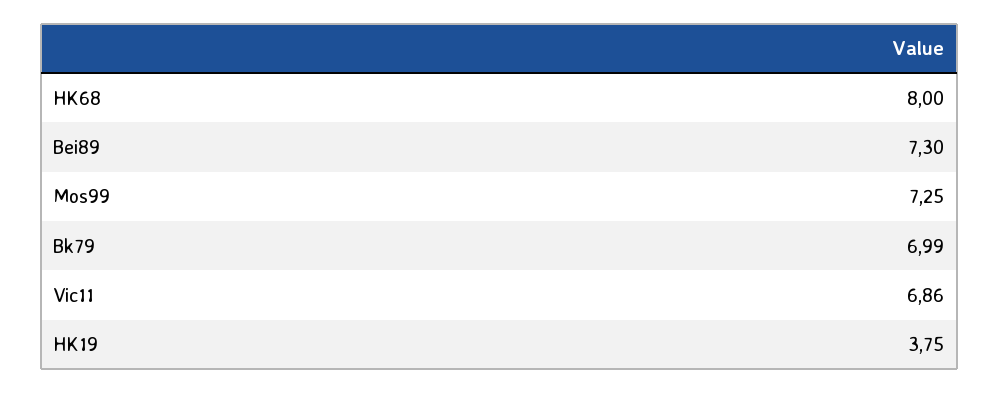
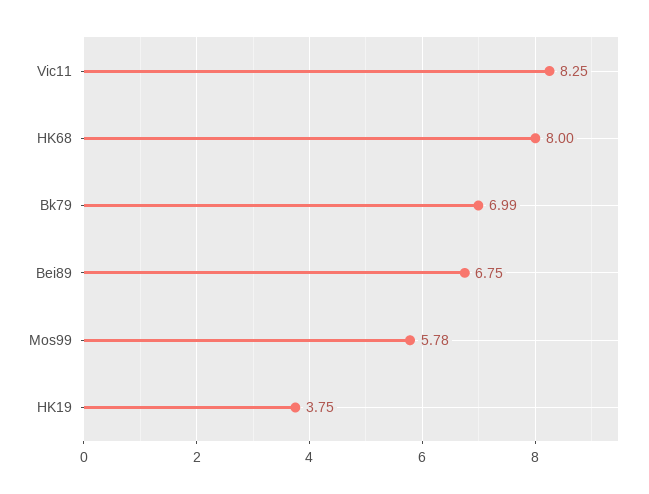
Bei89: 7.3 -> 6.75
Mos99: 7.25 -> 5.78
Vic11: 6.86 -> 8.25

